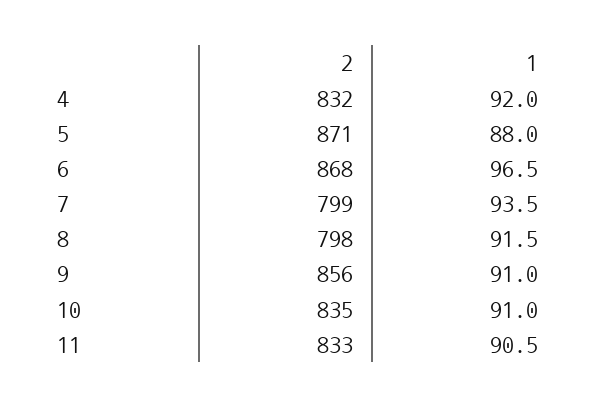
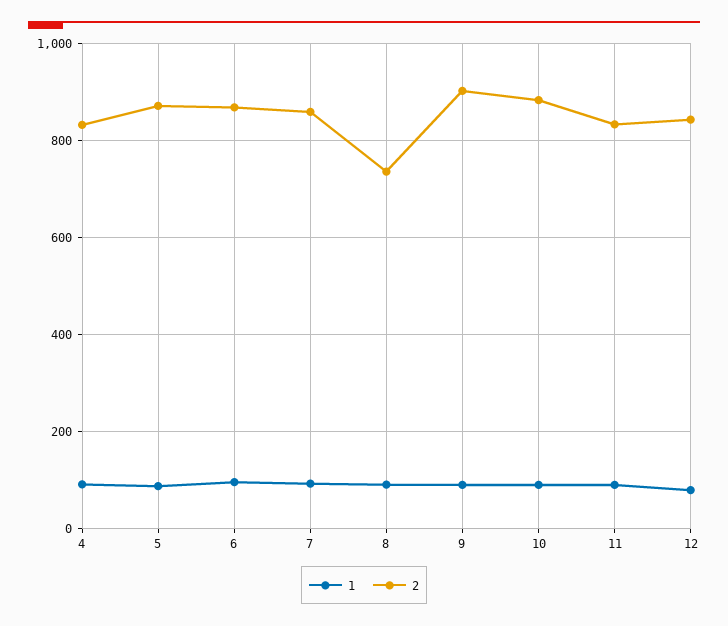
2, 7: 799 -> 860
2, 8: 798 -> 740
2, 9: 856 -> 900
2, 10: 835 -> 880
1, 12: none -> 80
2, 12: none -> 840

